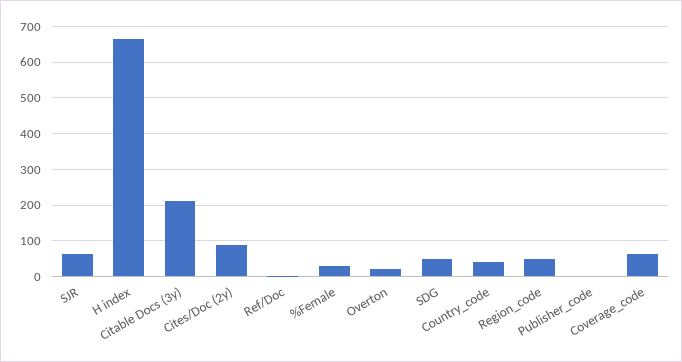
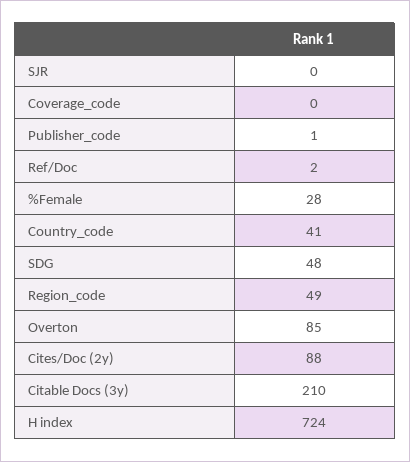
SJR: 60 -> 0
H index: 660 -> 724
Overton: 20 -> 85
Coverage_code: 60 -> 0

